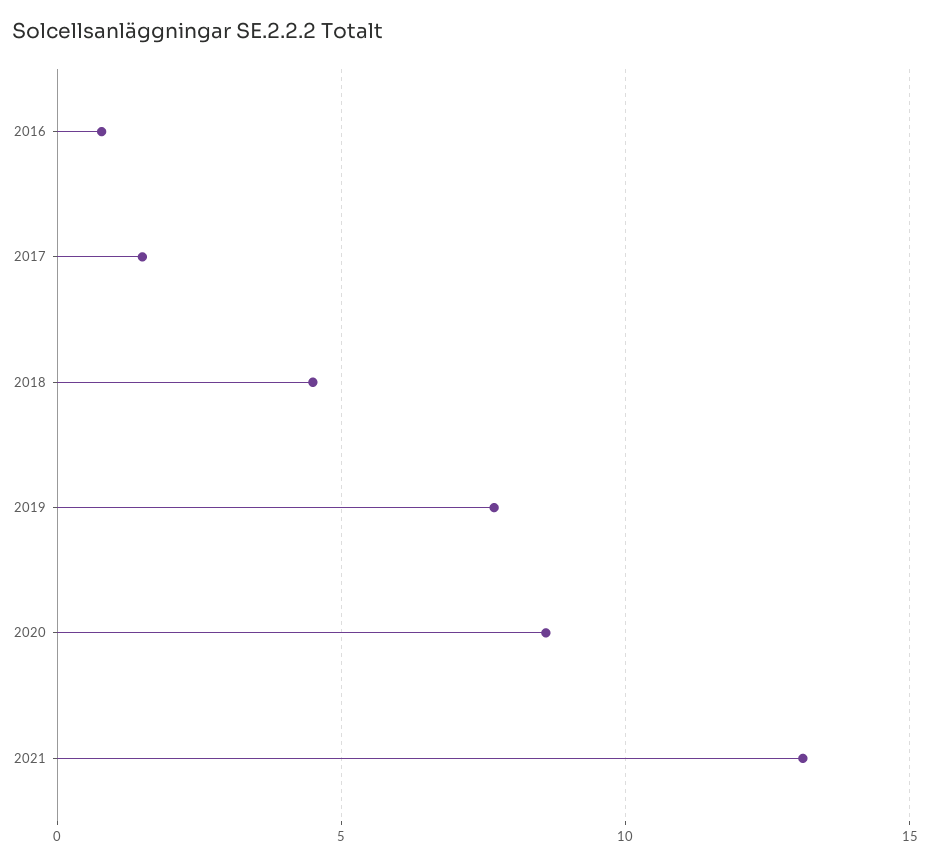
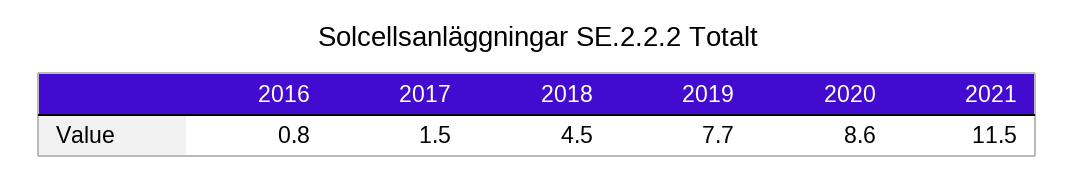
2021: 13 -> 11.5

